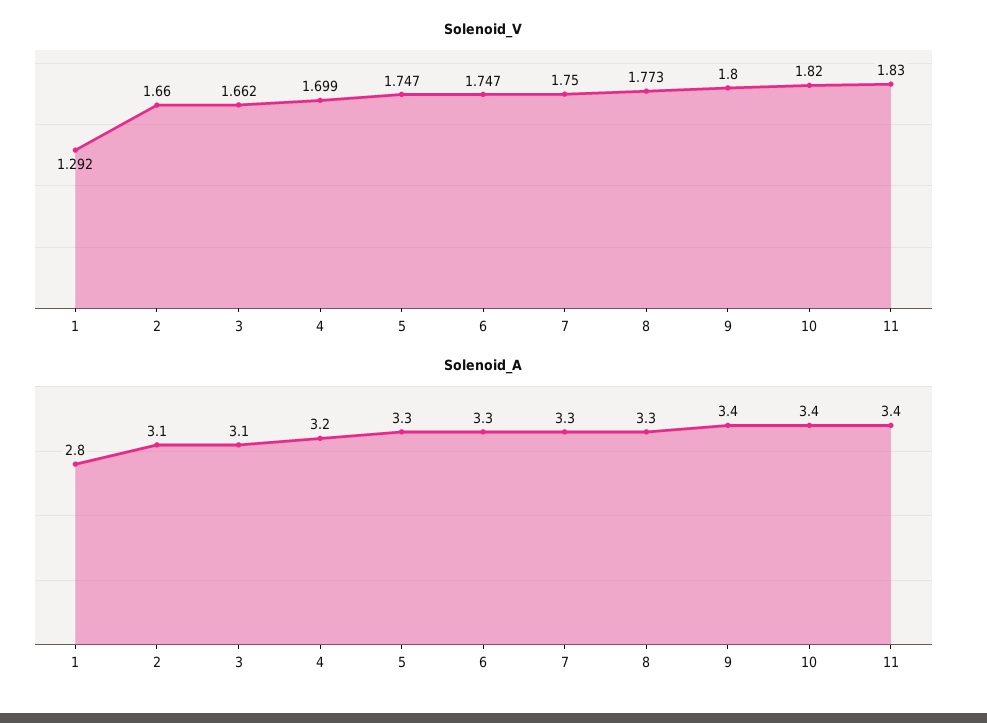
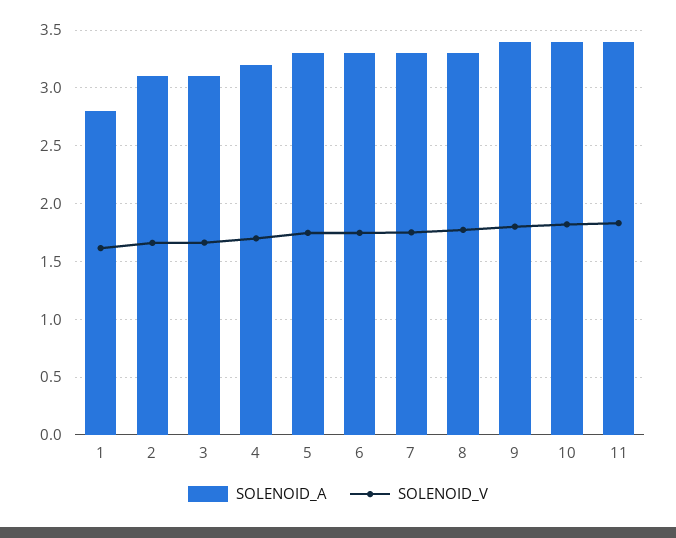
Solenoid_V, 1: 1.292 -> 1.6

